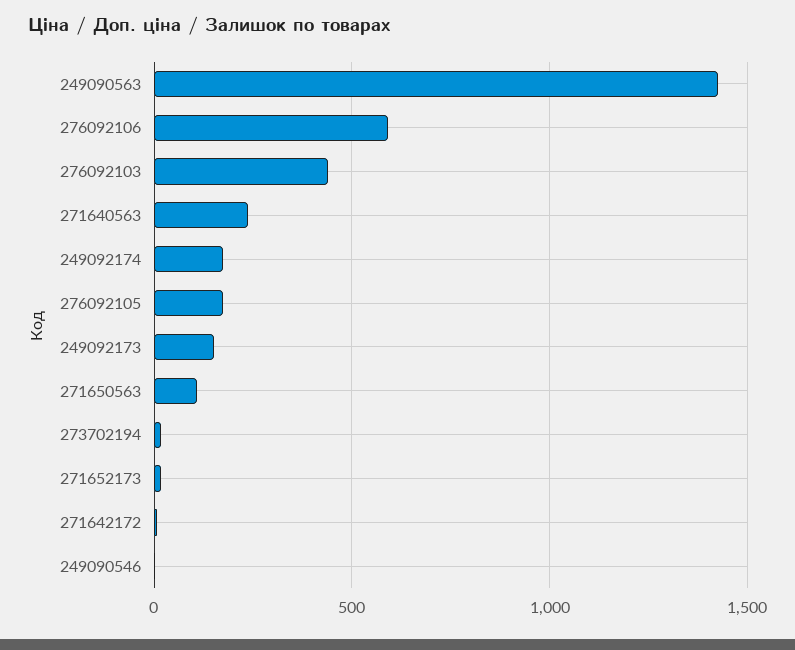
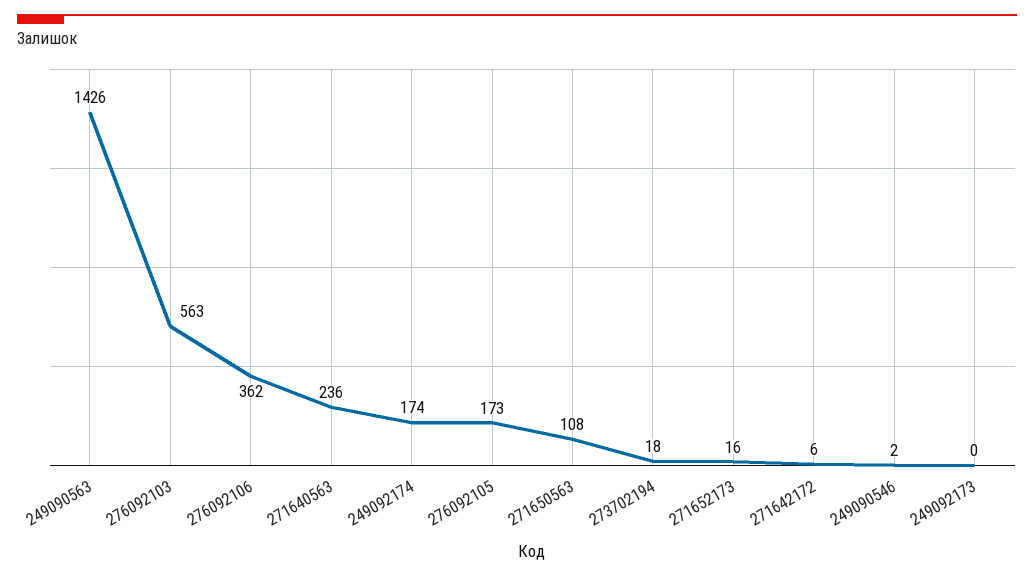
276092106: 600 -> 362
276092103: 450 -> 563
249092173: 150 -> 0

